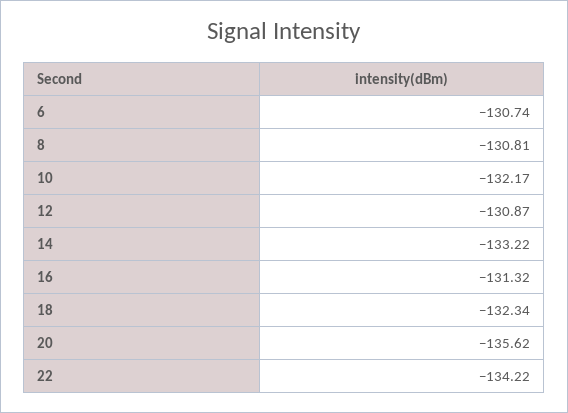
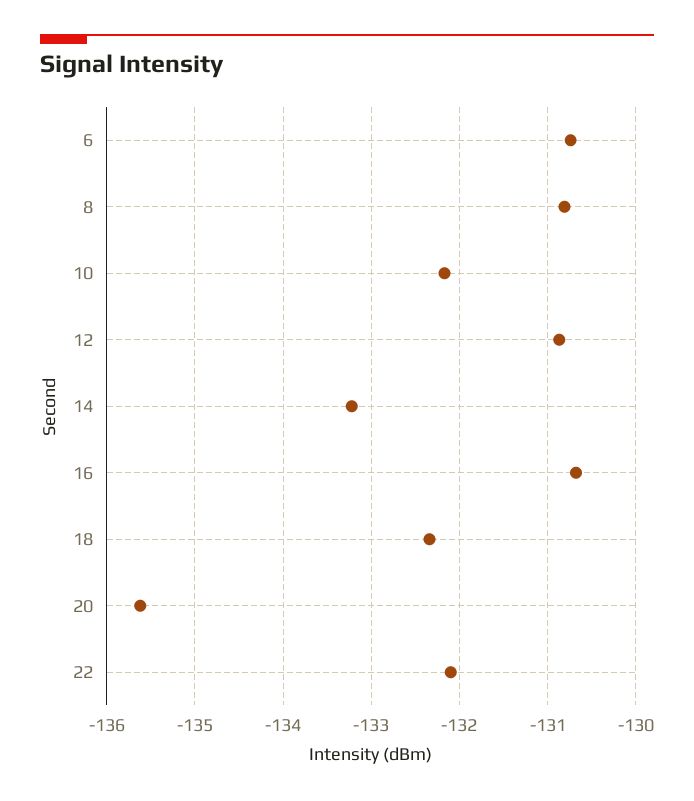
16: -131.32 -> -130.7
22: -134.22 -> -132.1

